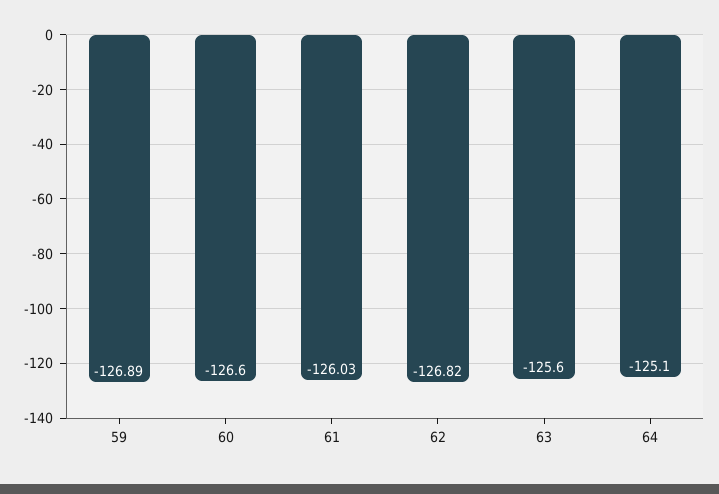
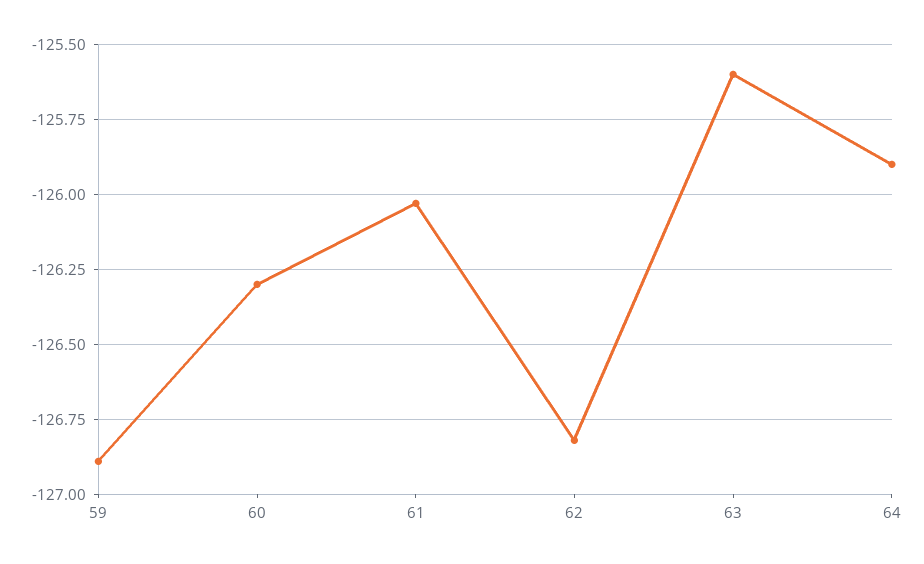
60: -126.6 -> -126.3
64: -125.1 -> -125.9

